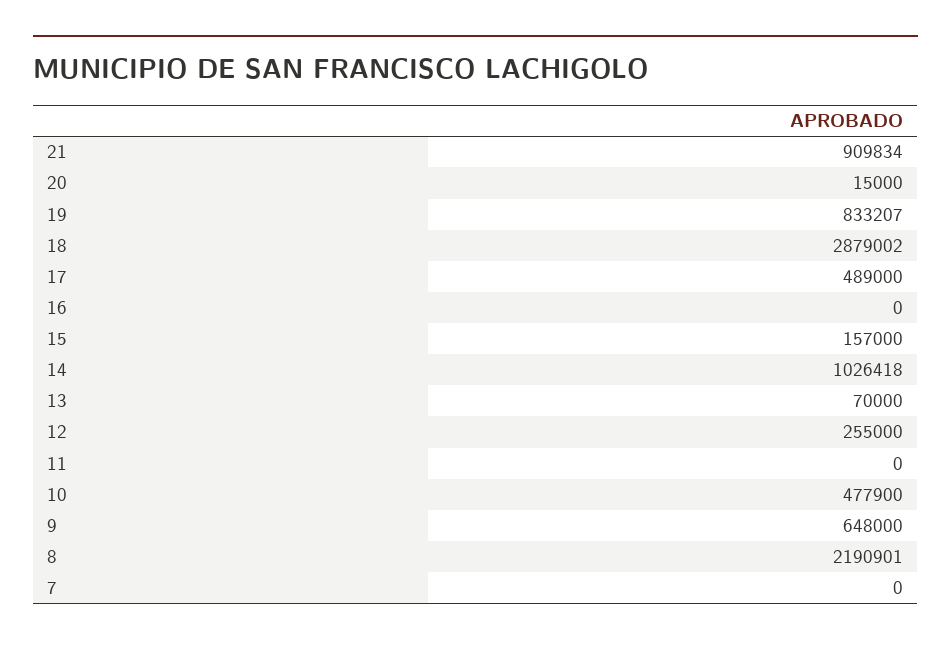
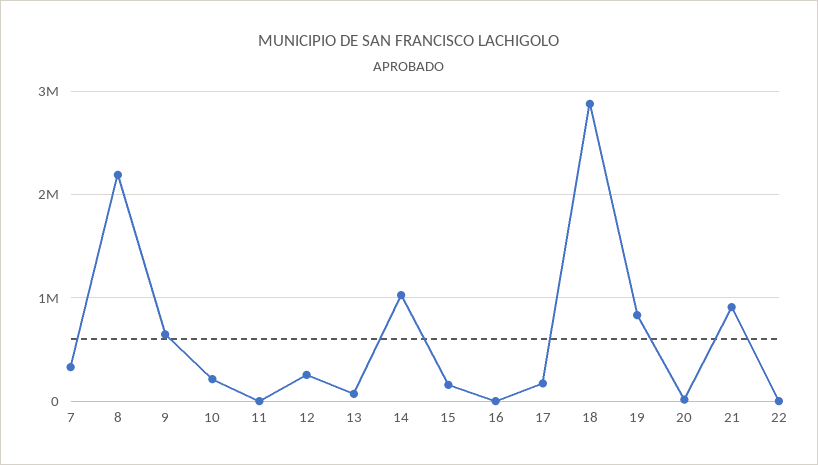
17: 489000 -> 200000
10: 477900 -> 200000
7: 0 -> 300000
22: none -> 0

